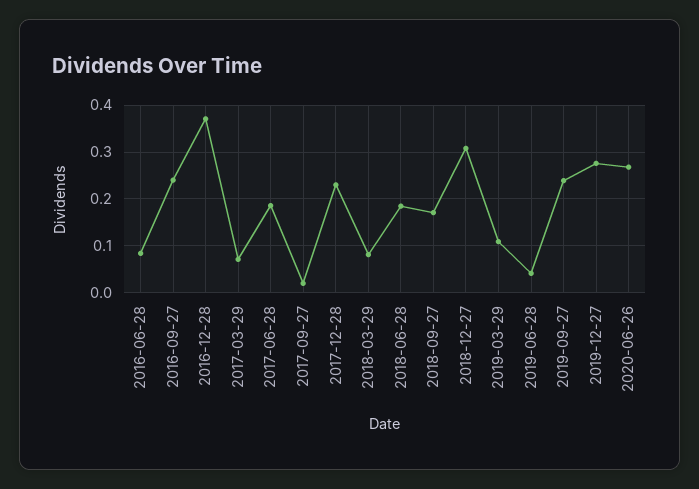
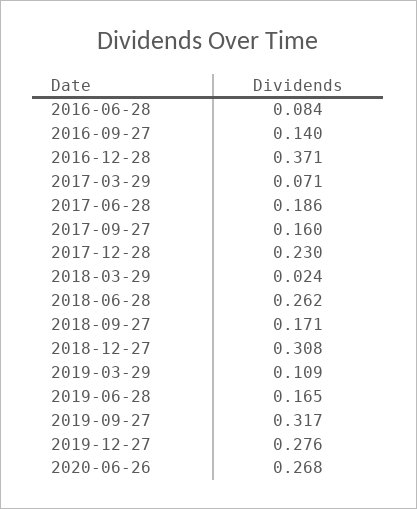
2016-09-27: 0.24 -> 0.14
2017-09-27: 0.02 -> 0.16
2018-03-29: 0.08 -> 0.024
2018-06-28: 0.18 -> 0.262
2019-06-28: 0.04 -> 0.165
2019-09-27: 0.24 -> 0.317

